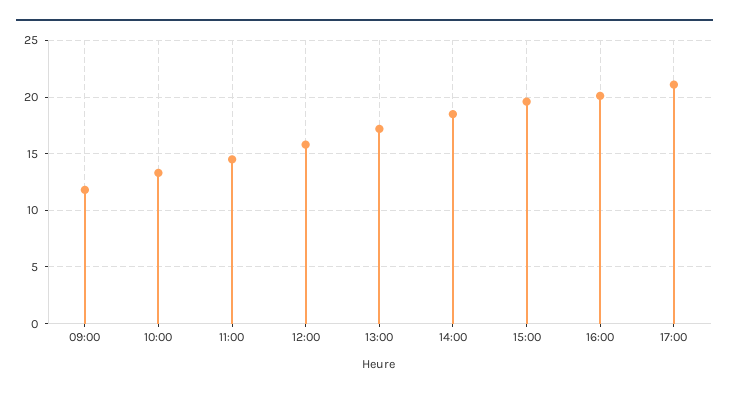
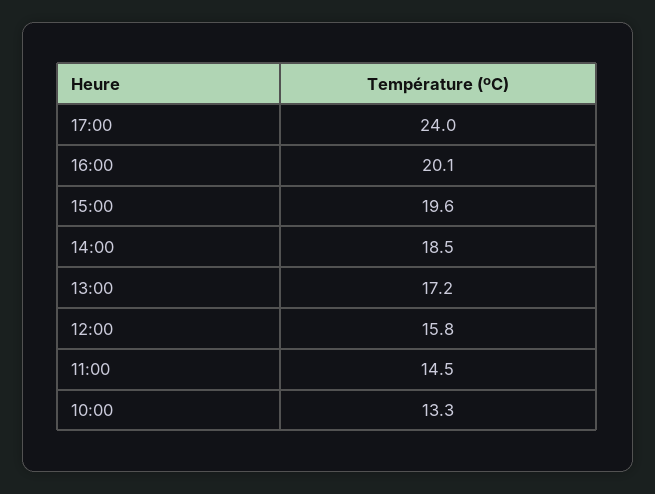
09:00: 12 -> none
17:00: 21 -> 24

